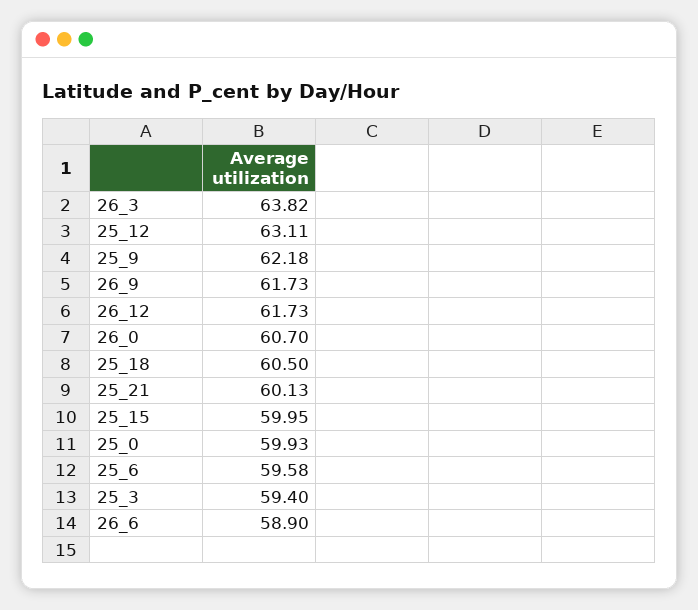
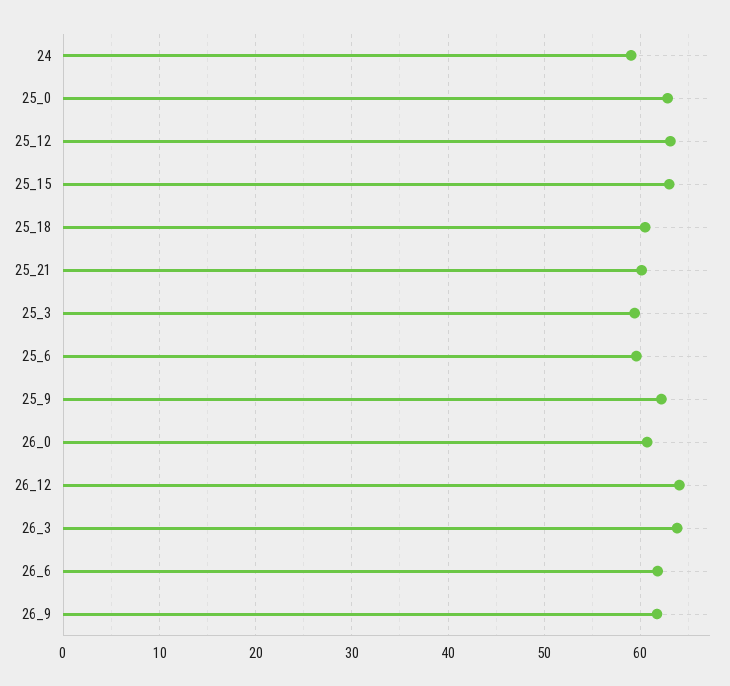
26_12: 61.73 -> 64
25_15: 59.95 -> 63
25_0: 59.93 -> 63
26_6: 58.9 -> 62
24: none -> 59

